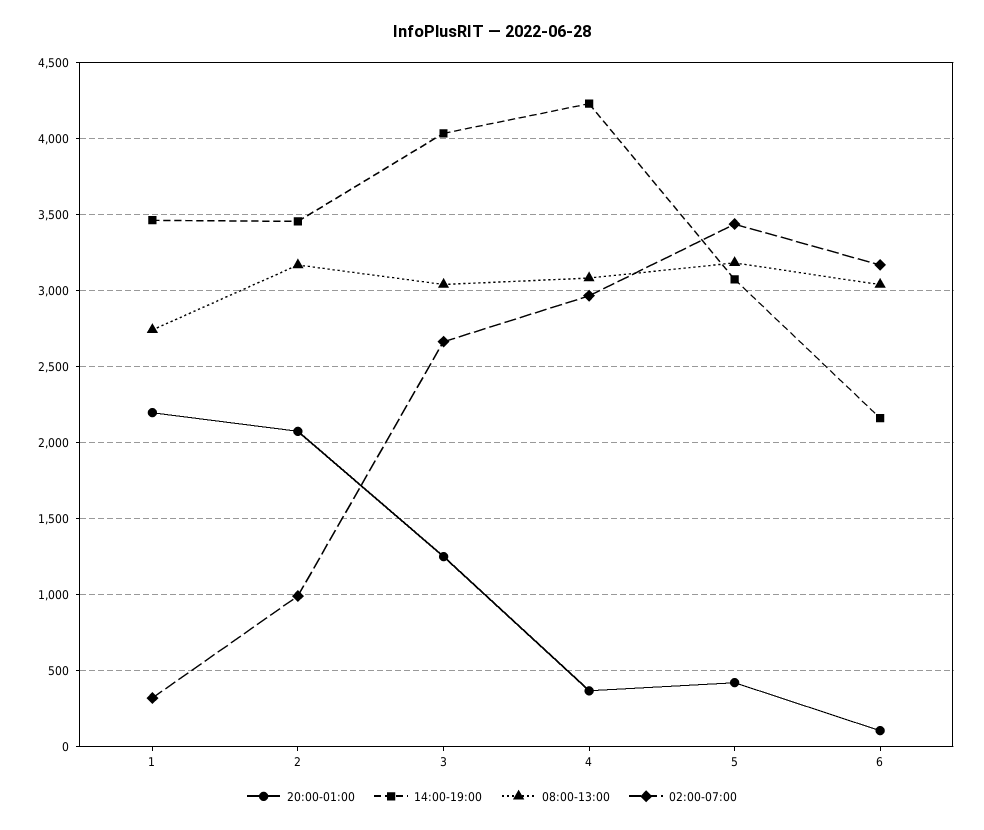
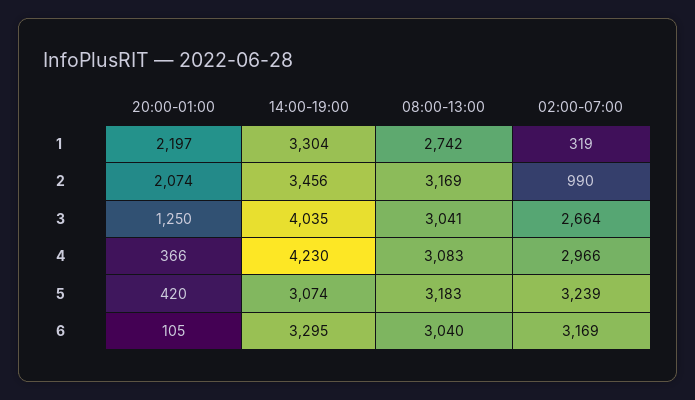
14:00-19:00, 1: 3450 -> 3304
02:00-07:00, 5: 3450 -> 3239
14:00-19:00, 6: 2150 -> 3295

